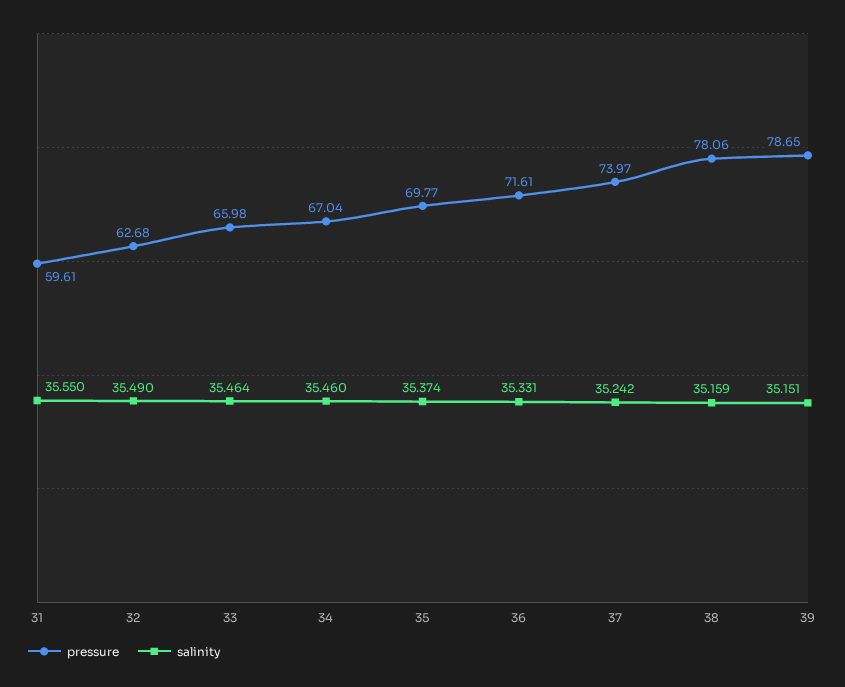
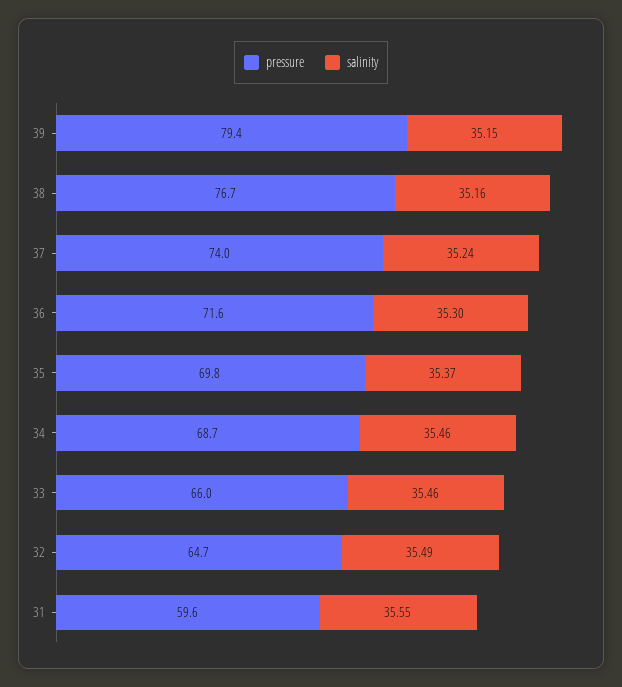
pressure, 32: 62.68 -> 64.7
pressure, 34: 67.04 -> 68.7
salinity, 36: 35.331 -> 35.3
pressure, 38: 78.06 -> 76.7
pressure, 39: 78.65 -> 79.4

